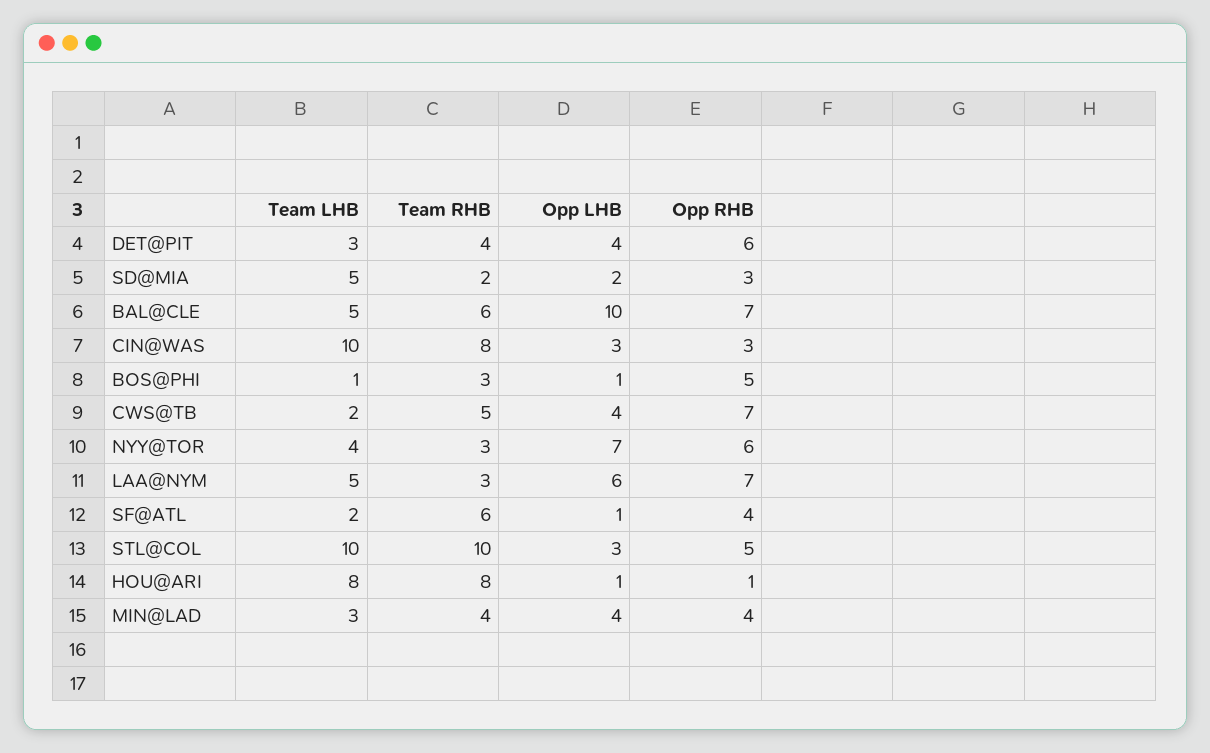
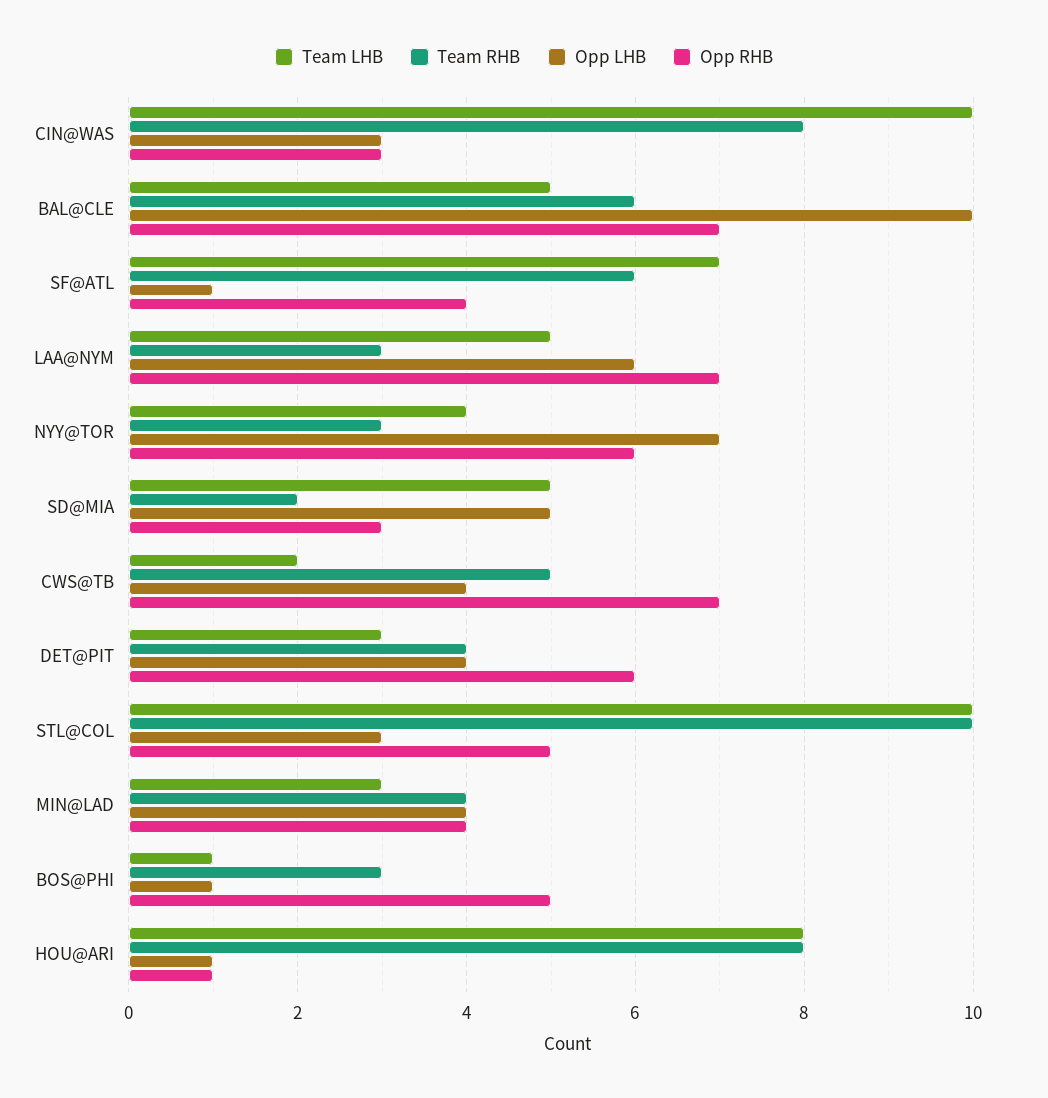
Opp LHB, SD@MIA: 2 -> 5
Team LHB, SF@ATL: 2 -> 7

